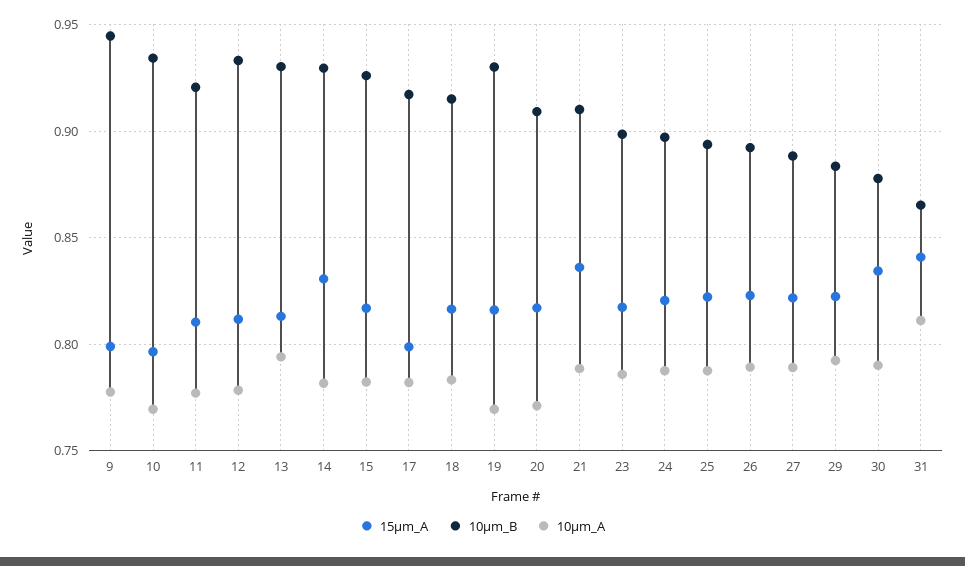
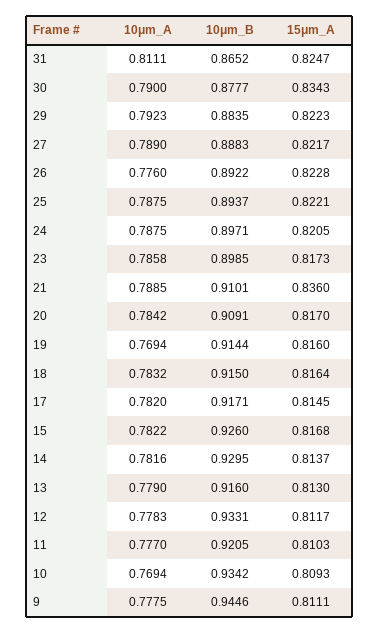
15μm_A, 9: 0.8 -> 0.8111
15μm_A, 10: 0.795 -> 0.8093
10μm_B, 13: 0.93 -> 0.916
10μm_A, 13: 0.795 -> 0.779
15μm_A, 14: 0.83 -> 0.8137
15μm_A, 17: 0.8 -> 0.8145
10μm_B, 19: 0.93 -> 0.9144
10μm_A, 20: 0.77 -> 0.7842
10μm_A, 26: 0.79 -> 0.776
15μm_A, 31: 0.84 -> 0.8247

